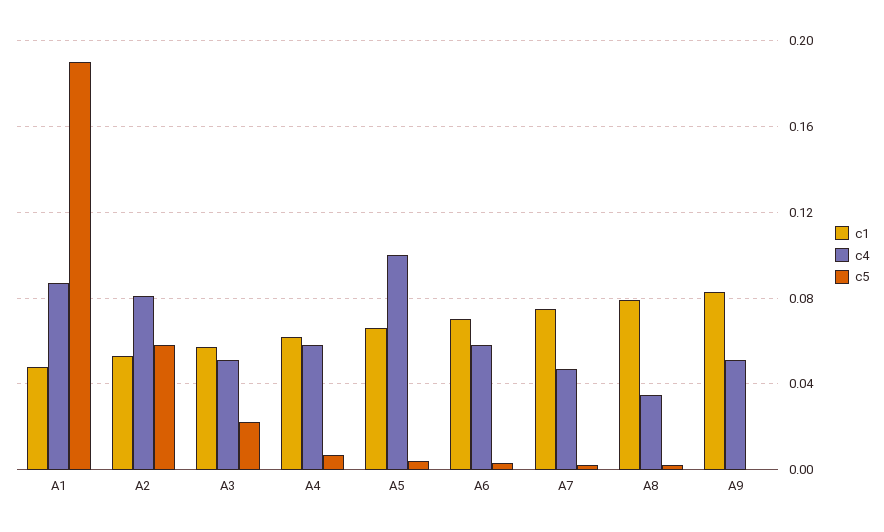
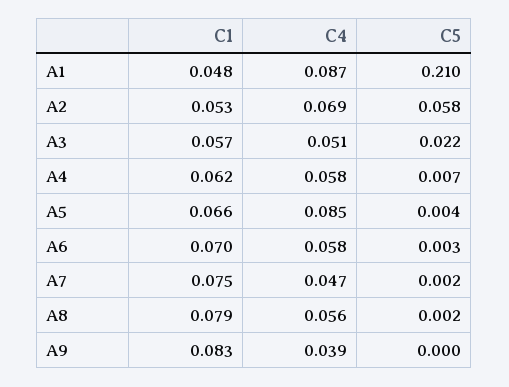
c5, A1: 0.19 -> 0.21
c4, A2: 0.08 -> 0.069
c4, A5: 0.1 -> 0.085
c4, A8: 0.035 -> 0.056
c4, A9: 0.05 -> 0.039

